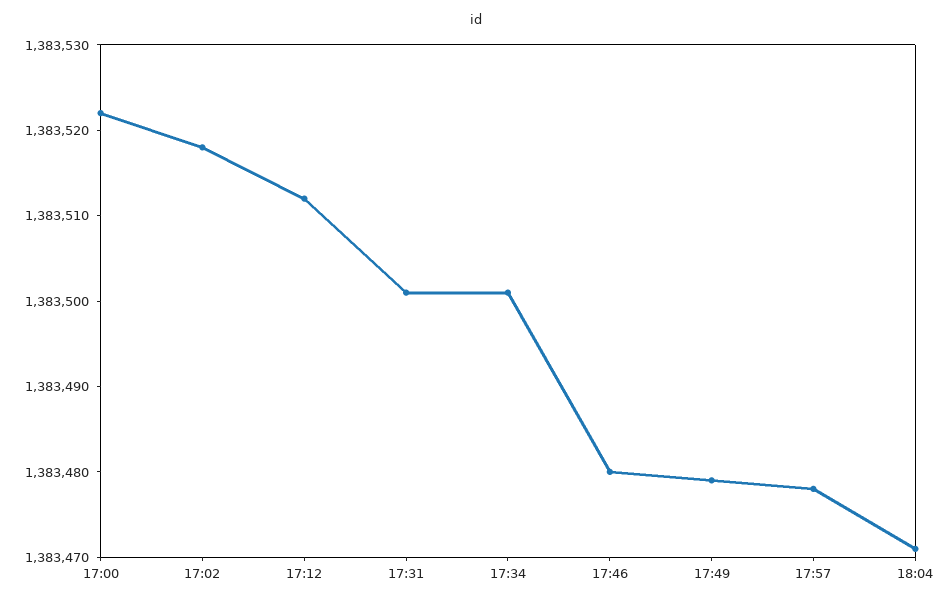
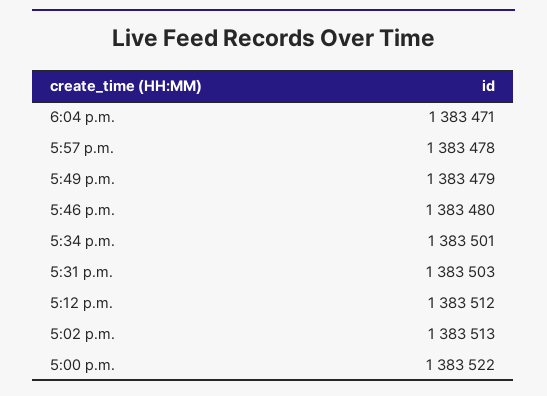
17:02: 1383518 -> 1383513
17:31: 1383501 -> 1383503

